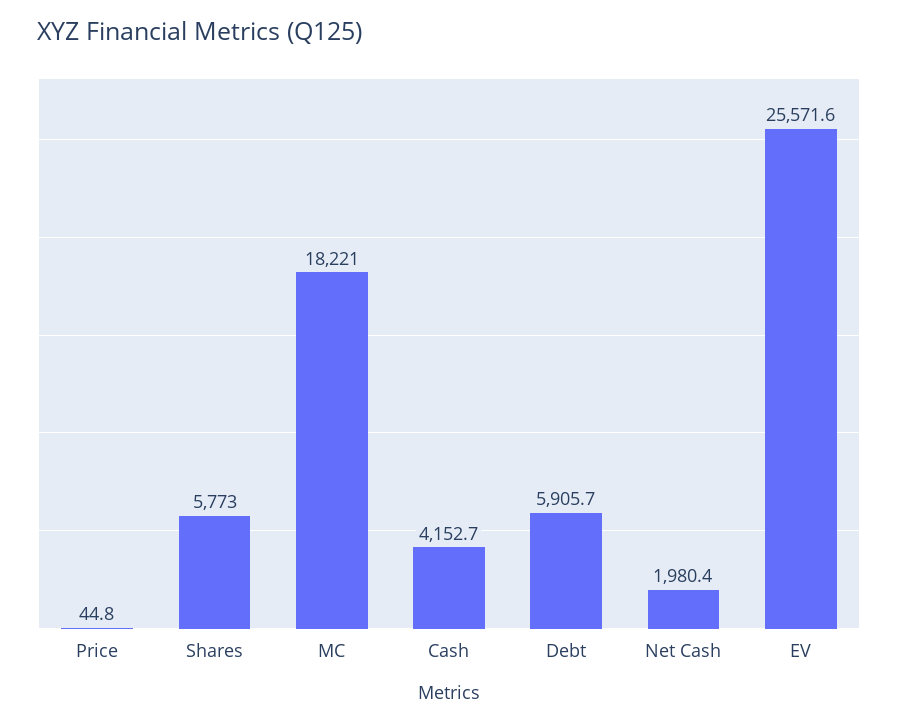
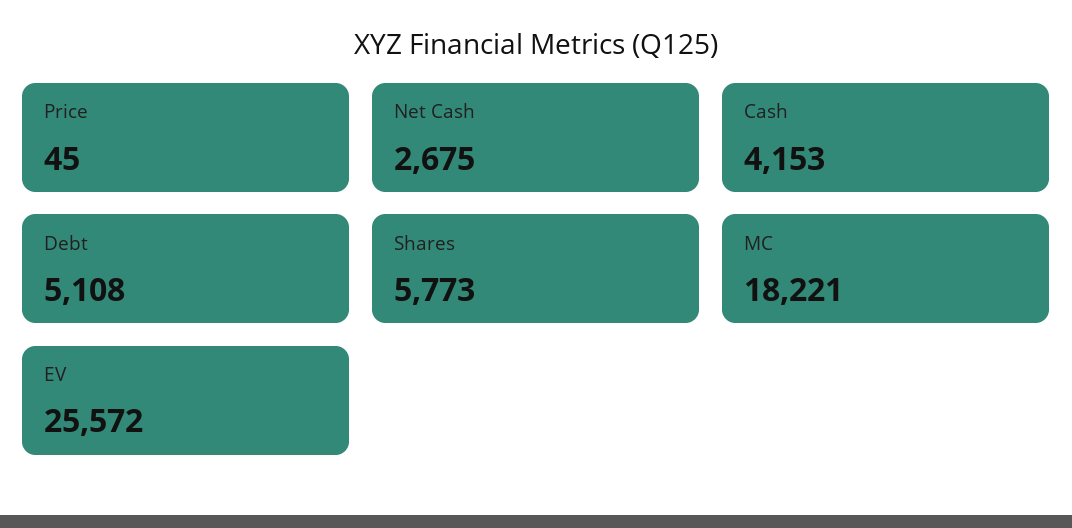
Debt: 5905.7 -> 5108
Net Cash: 1980.4 -> 2675

